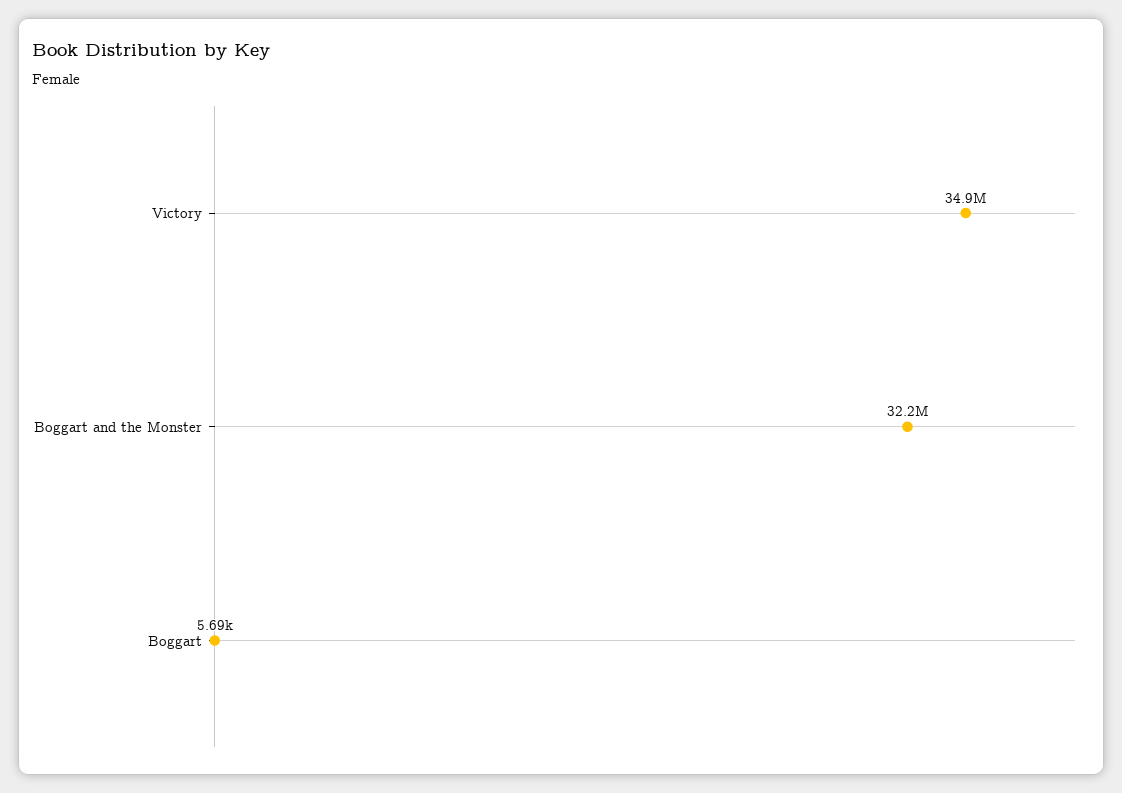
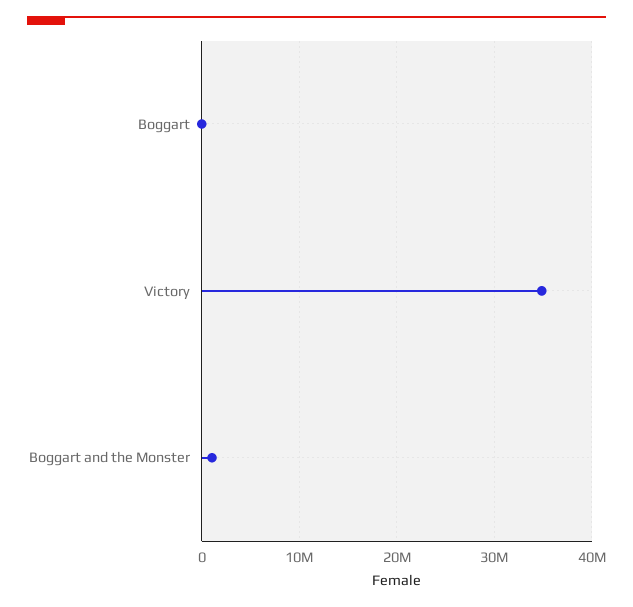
Boggart and the Monster: 32200000 -> 1000000

